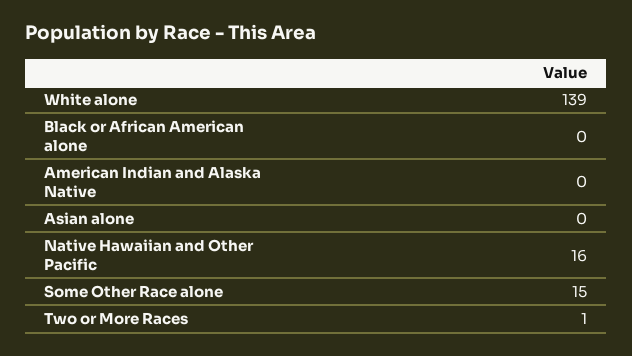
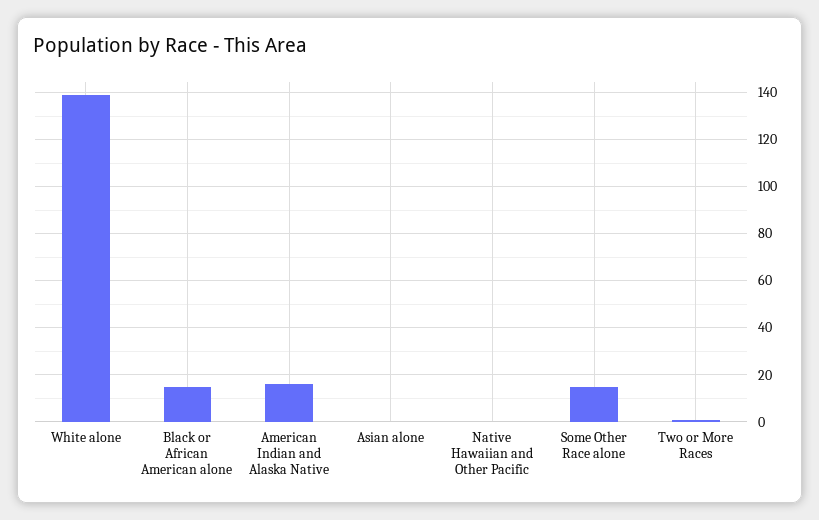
Black or African American alone: 0 -> 15
American Indian and Alaska Native: 0 -> 15
Native Hawaiian and Other Pacific: 16 -> 0

